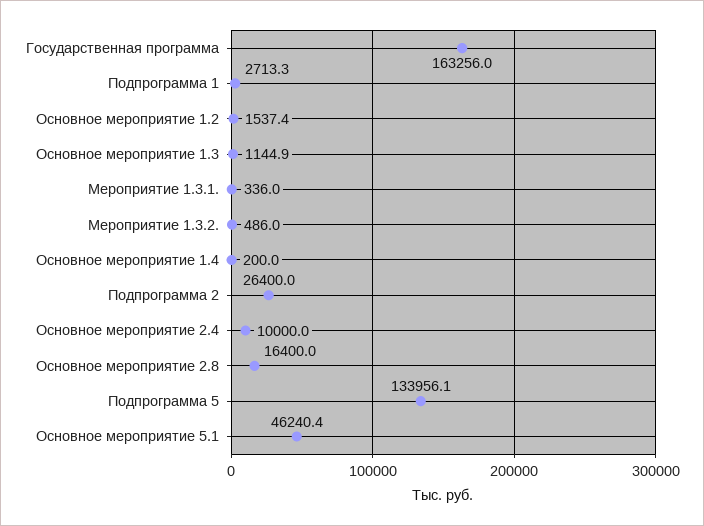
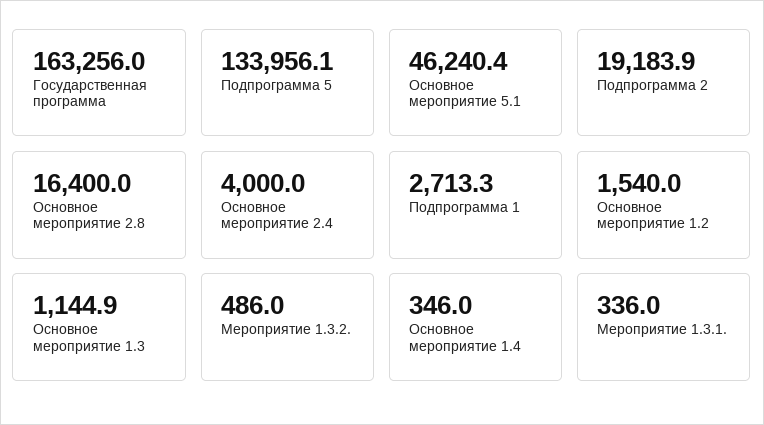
Основное мероприятие 1.2: 1537.4 -> 1540
Основное мероприятие 1.4: 200 -> 346
Подпрограмма 2: 26400 -> 19183.9
Основное мероприятие 2.4: 10000 -> 4000

